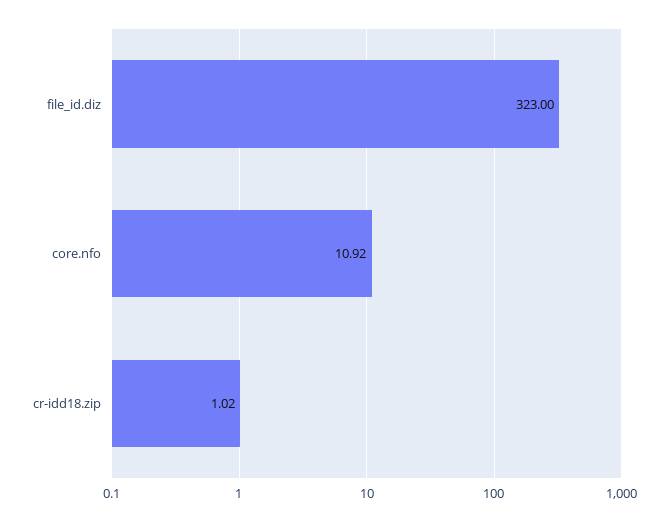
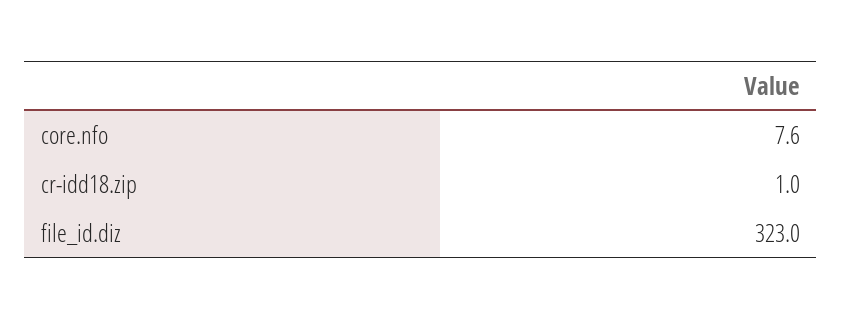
core.nfo: 10.92 -> 7.6

